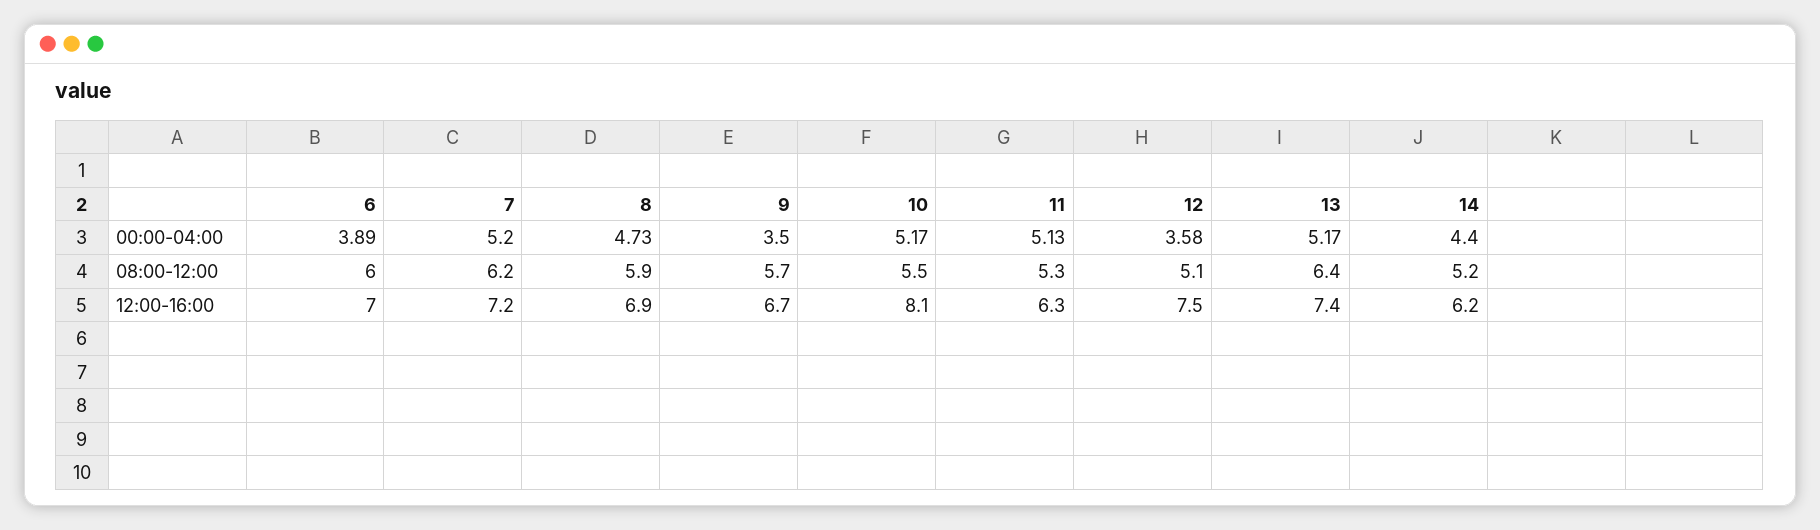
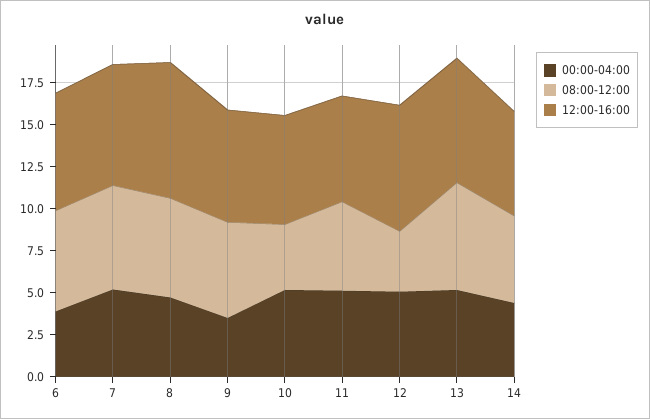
00:00-04:00, 12: 3.58 -> 5
08:00-12:00, 10: 5.5 -> 4
08:00-12:00, 12: 5.1 -> 3.5
12:00-16:00, 8: 6.9 -> 8
12:00-16:00, 10: 8.1 -> 6.5

